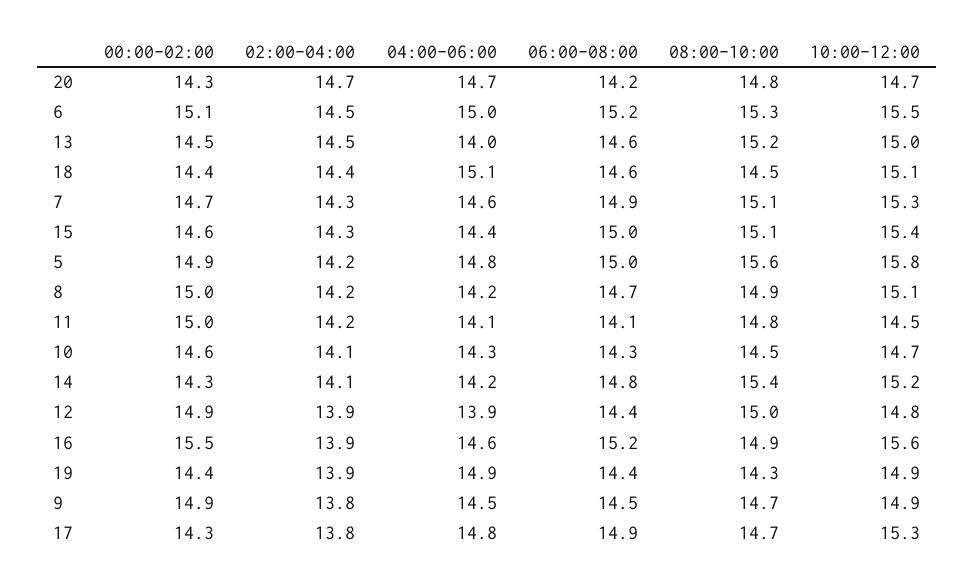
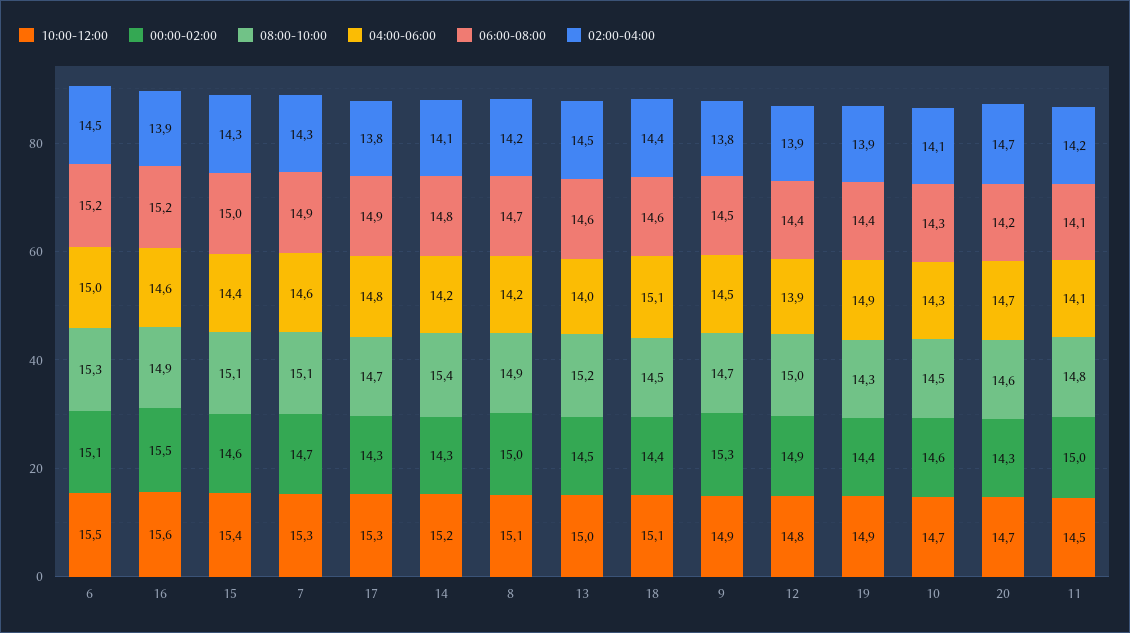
08:00-10:00, 20: 14.8 -> 14.6
00:00-02:00, 5: 14.9 -> none
02:00-04:00, 5: 14.2 -> none
04:00-06:00, 5: 14.8 -> none
06:00-08:00, 5: 15 -> none
08:00-10:00, 5: 15.6 -> none
10:00-12:00, 5: 15.8 -> none
00:00-02:00, 9: 14.9 -> 15.3

